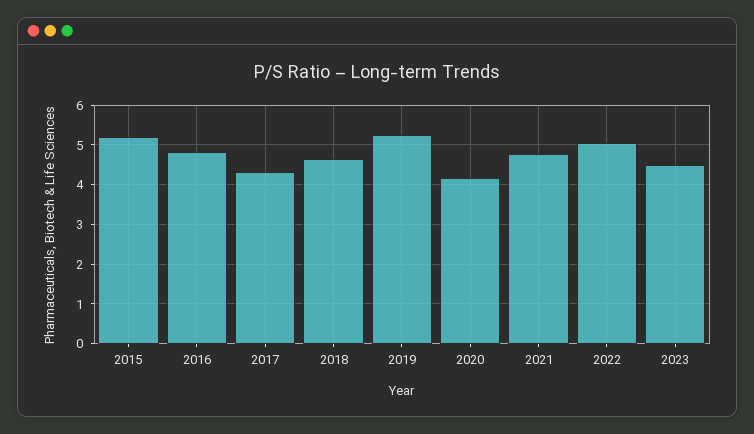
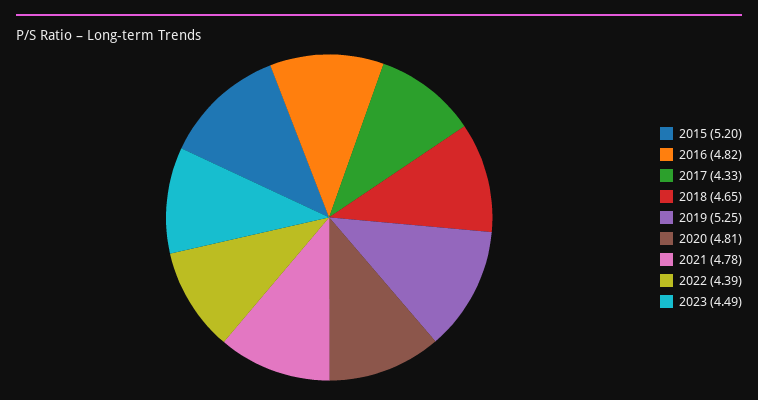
2020: 4.2 -> 4.81
2022: 5 -> 4.39

